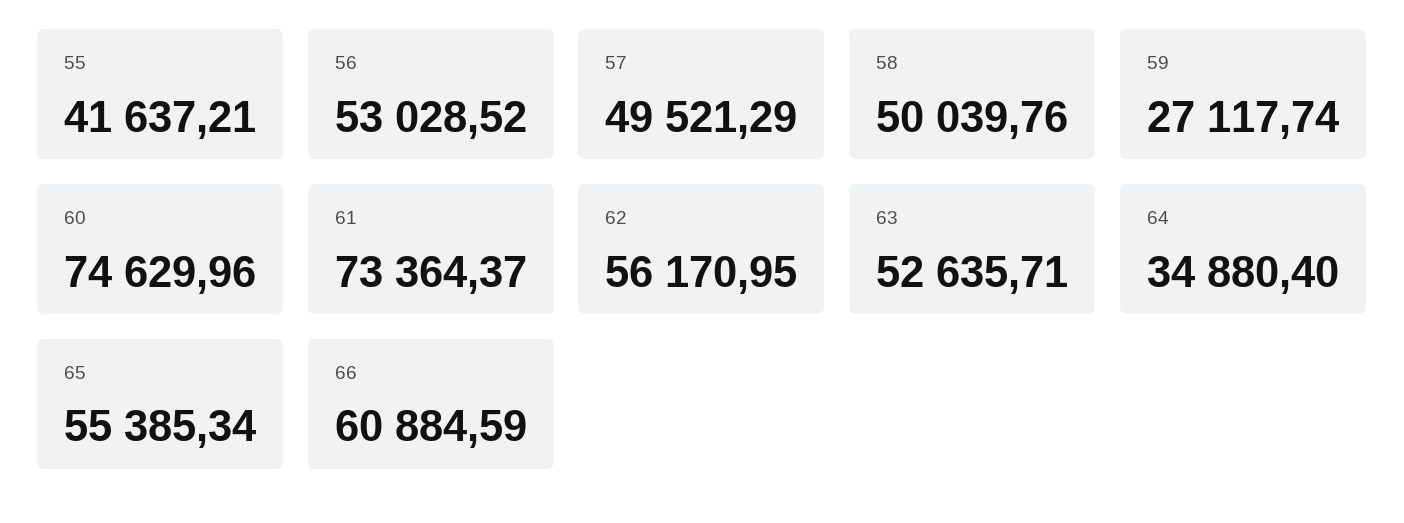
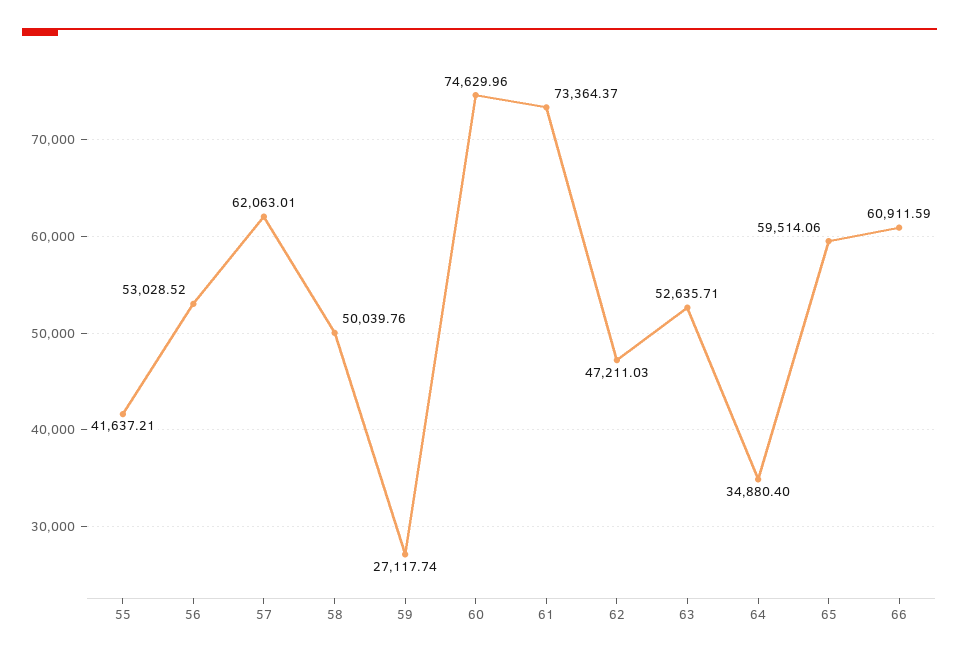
57: 49521.29 -> 62063.01
62: 56170.95 -> 47211.03
65: 55385.34 -> 59514.06
66: 60884.59 -> 60911.59

